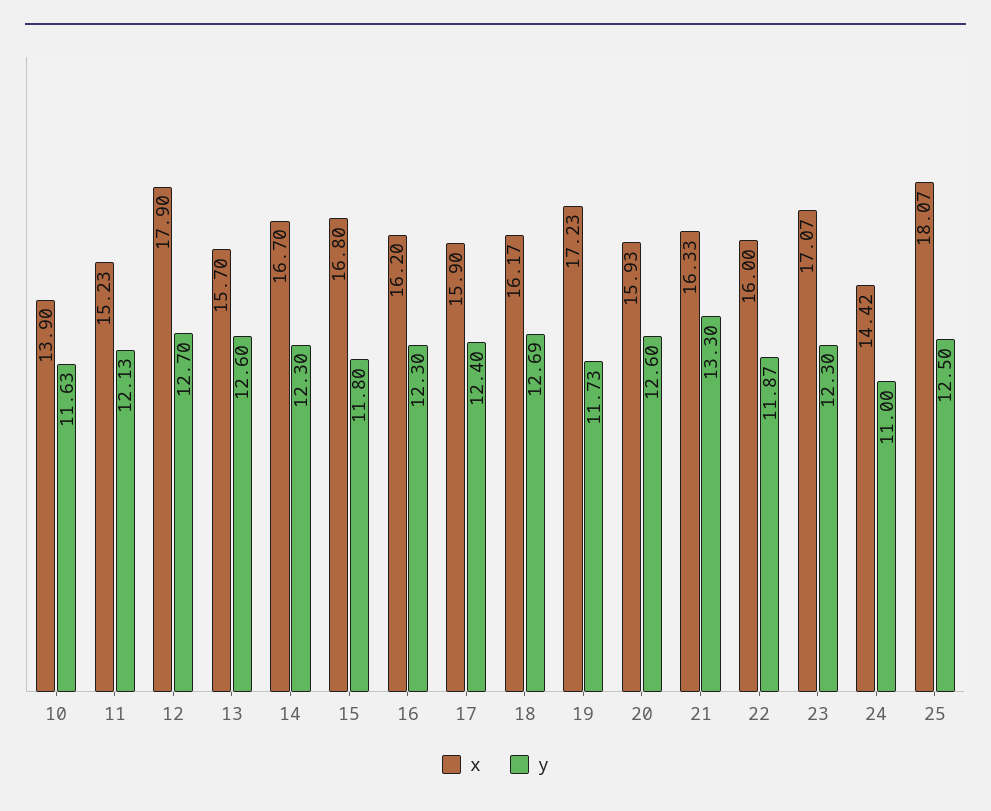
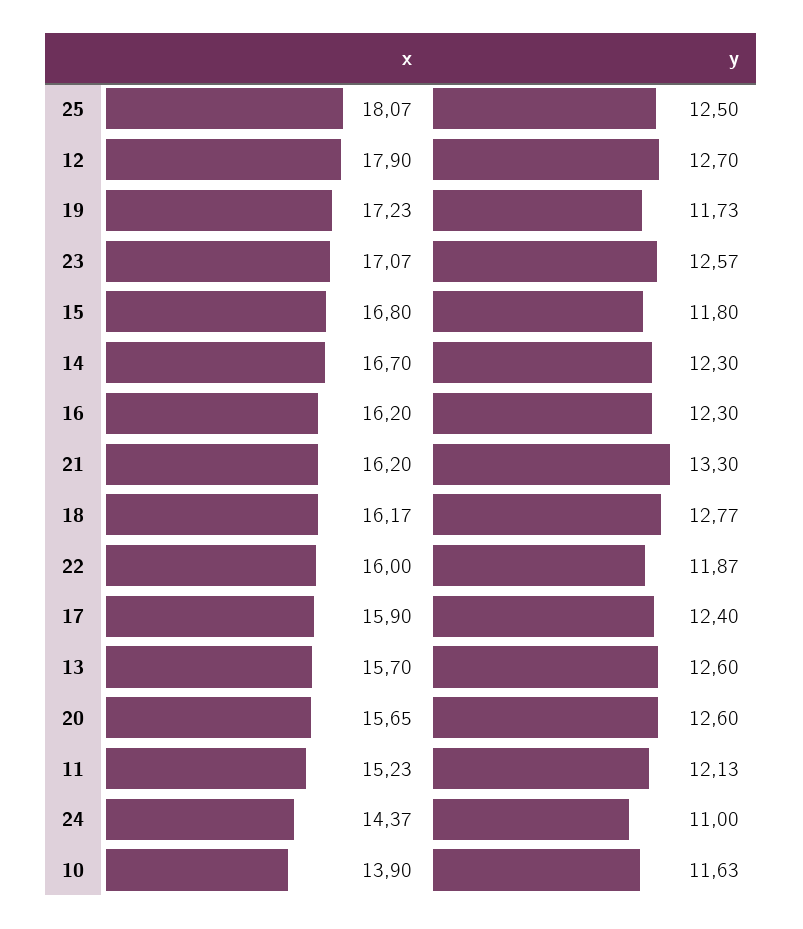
y, 18: 12.69 -> 12.77
x, 20: 15.93 -> 15.65
x, 21: 16.33 -> 16.2
y, 23: 12.3 -> 12.57
x, 24: 14.42 -> 14.37

